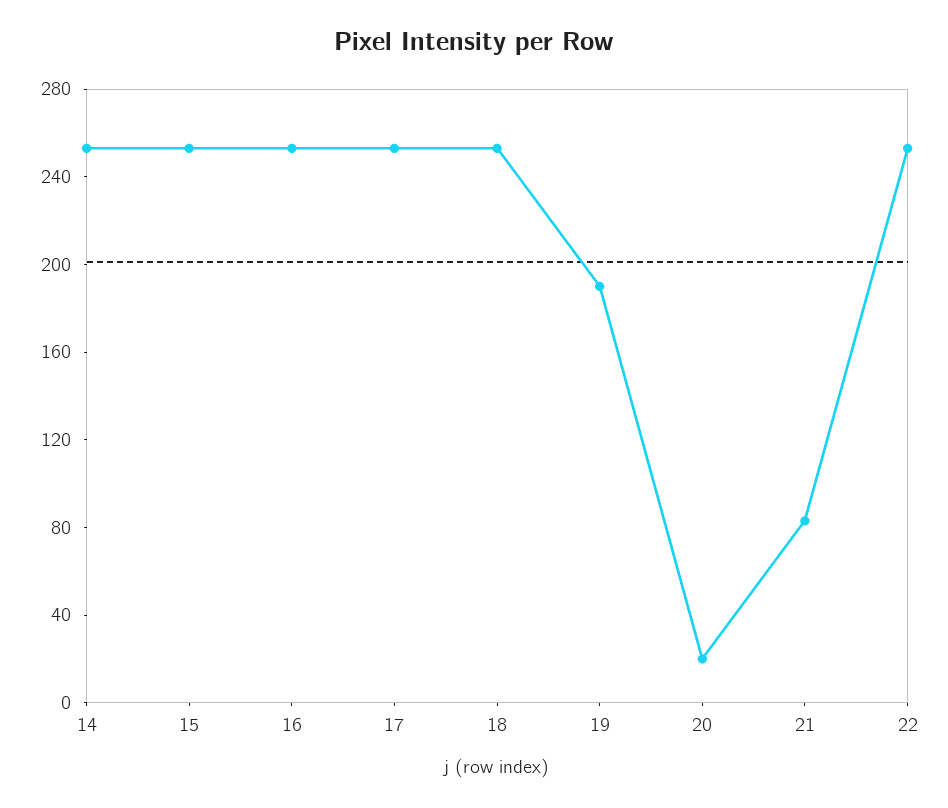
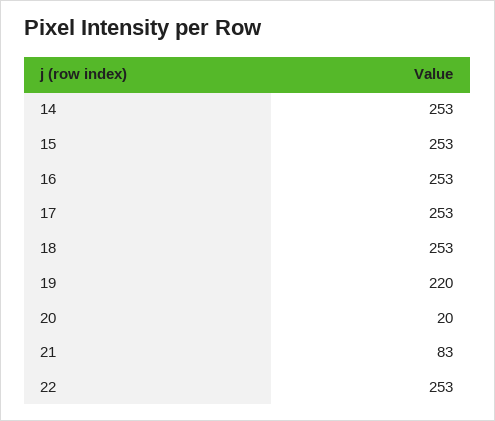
19: 190 -> 220

